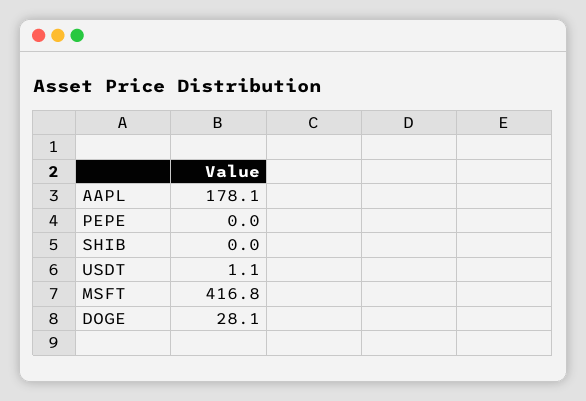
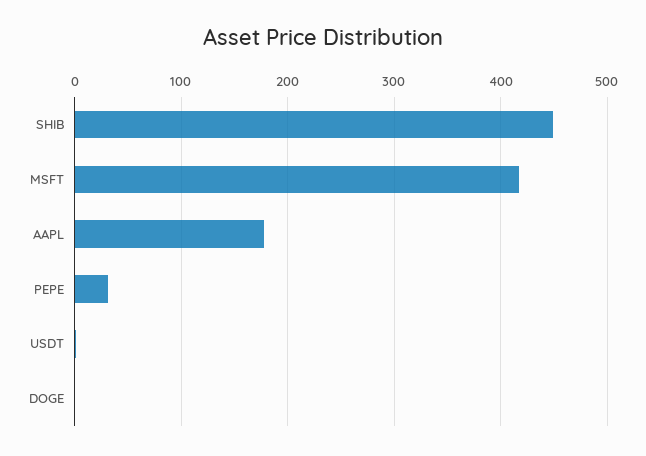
PEPE: 0 -> 30
SHIB: 0 -> 450
DOGE: 28.1 -> 0

